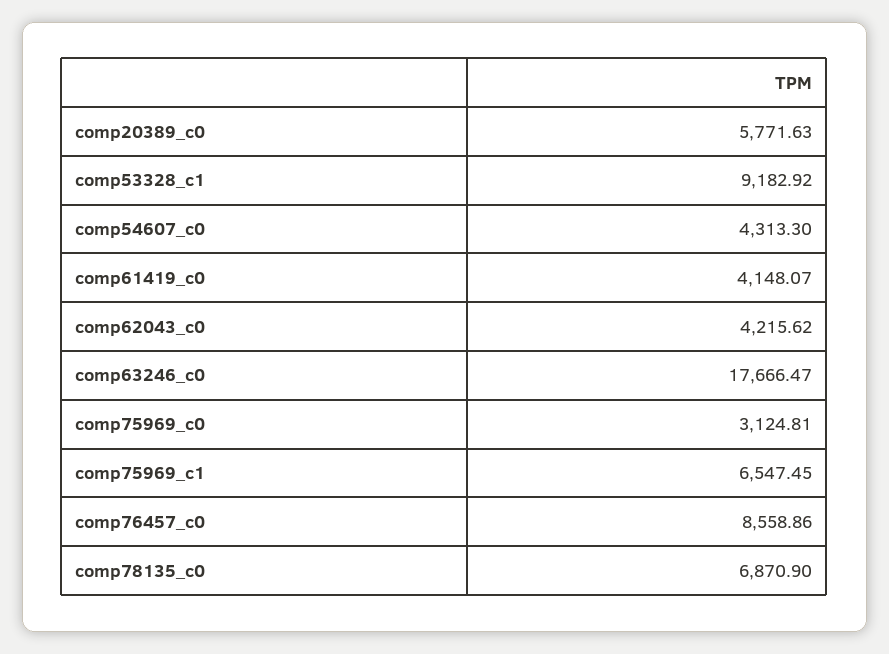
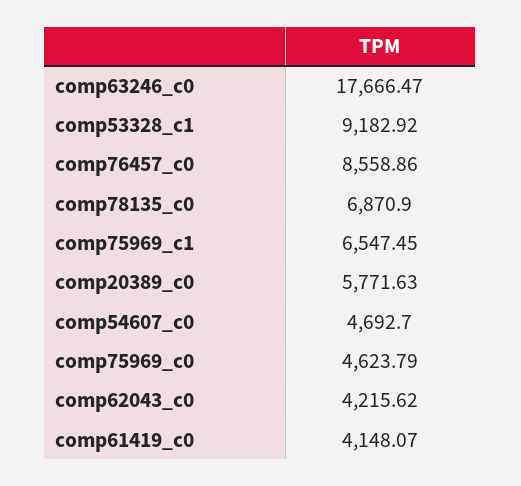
comp54607_c0: 4313.3 -> 4692.7
comp75969_c0: 3124.81 -> 4623.79

